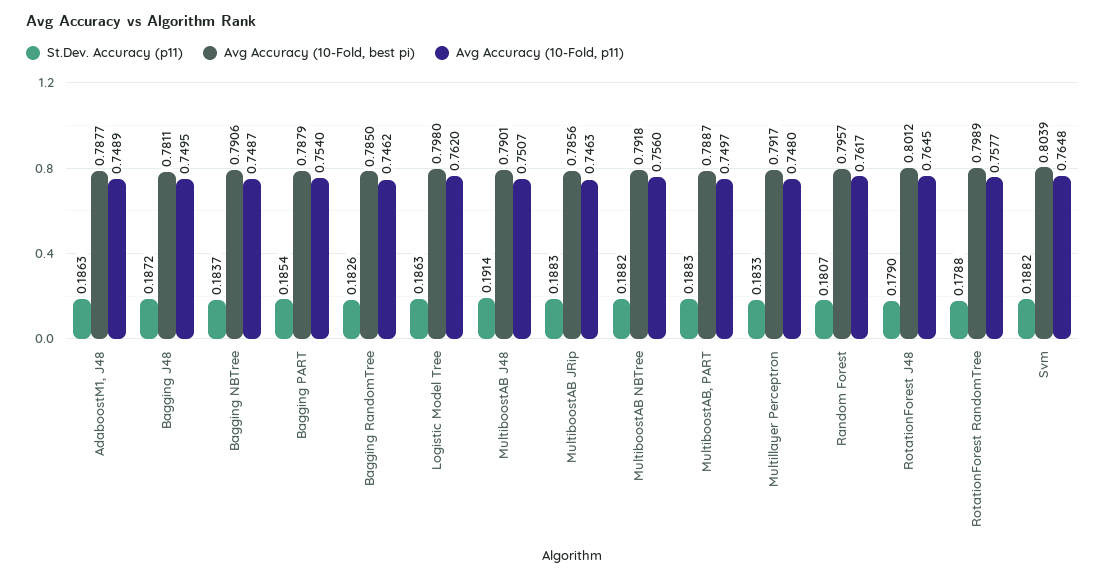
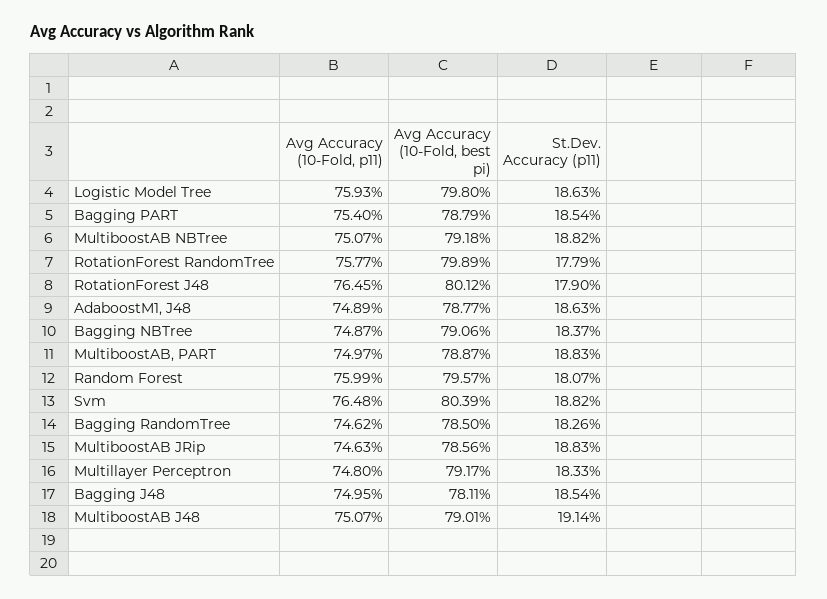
St.Dev. Accuracy (p11), Bagging J48: 0.1872 -> 0.1854
Avg Accuracy (10-Fold, p11), Logistic Model Tree: 0.762 -> 0.7593
Avg Accuracy (10-Fold, p11), MultiboostAB NBTree: 0.756 -> 0.7507
Avg Accuracy (10-Fold, p11), Random Forest: 0.7617 -> 0.7599
St.Dev. Accuracy (p11), RotationForest RandomTree: 0.1788 -> 0.1779

